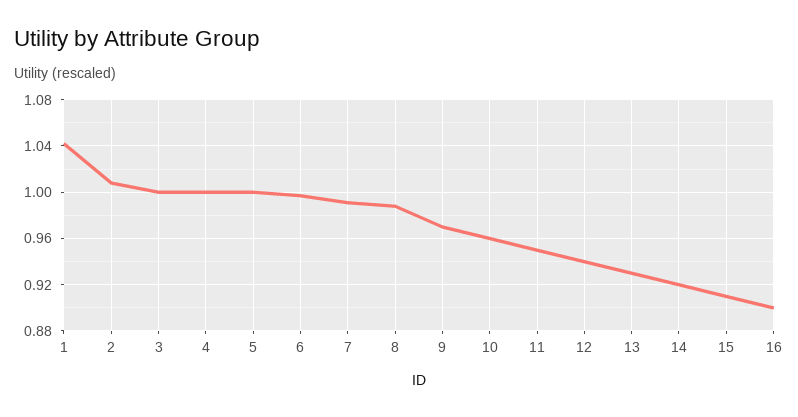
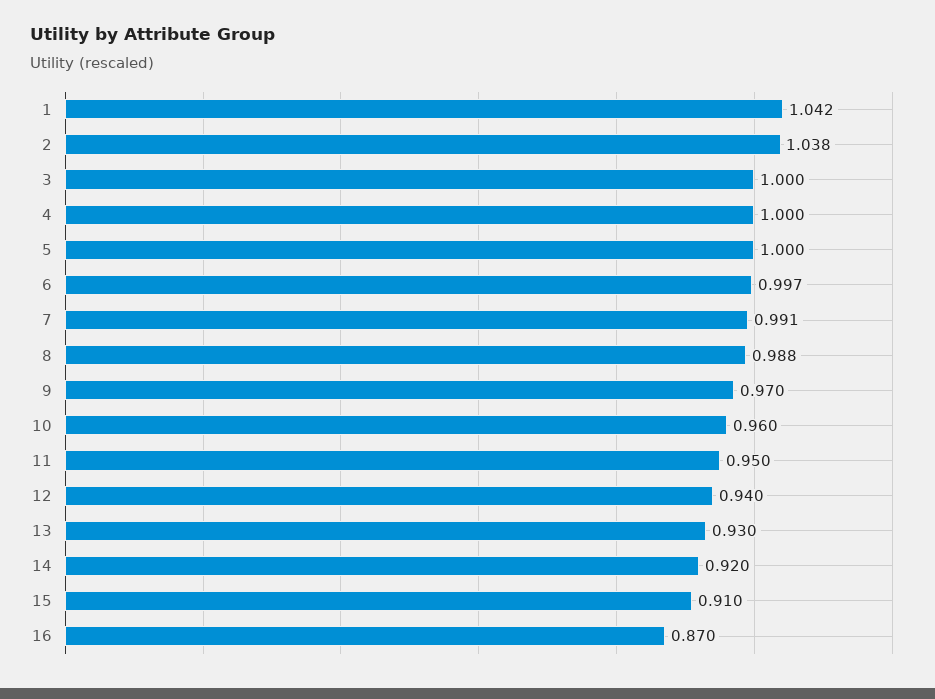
2: 1.01 -> 1.038
16: 0.9 -> 0.87

